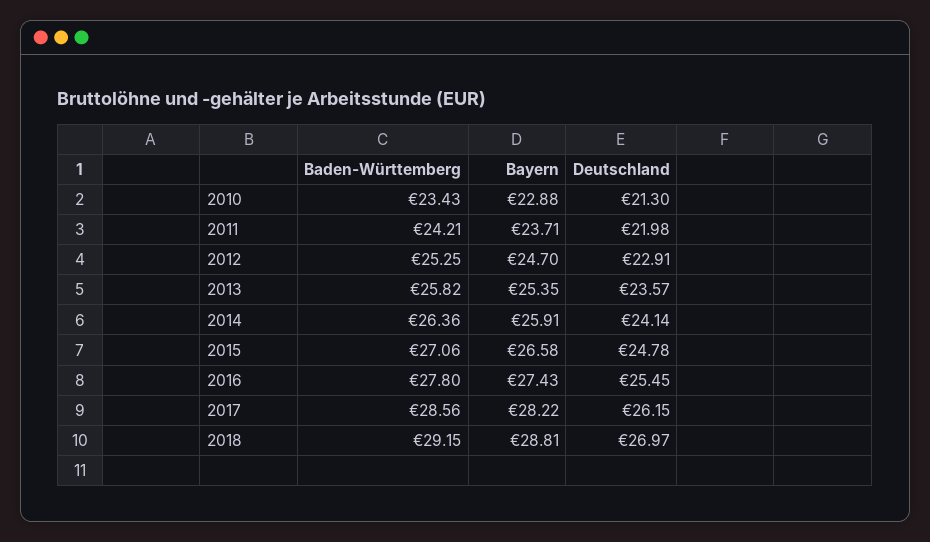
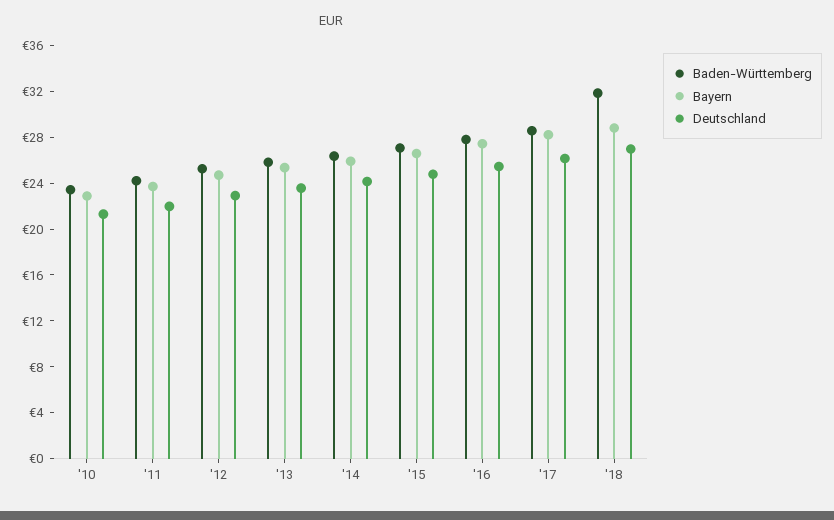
Baden-Württemberg, 2018: 29.15 -> 32

